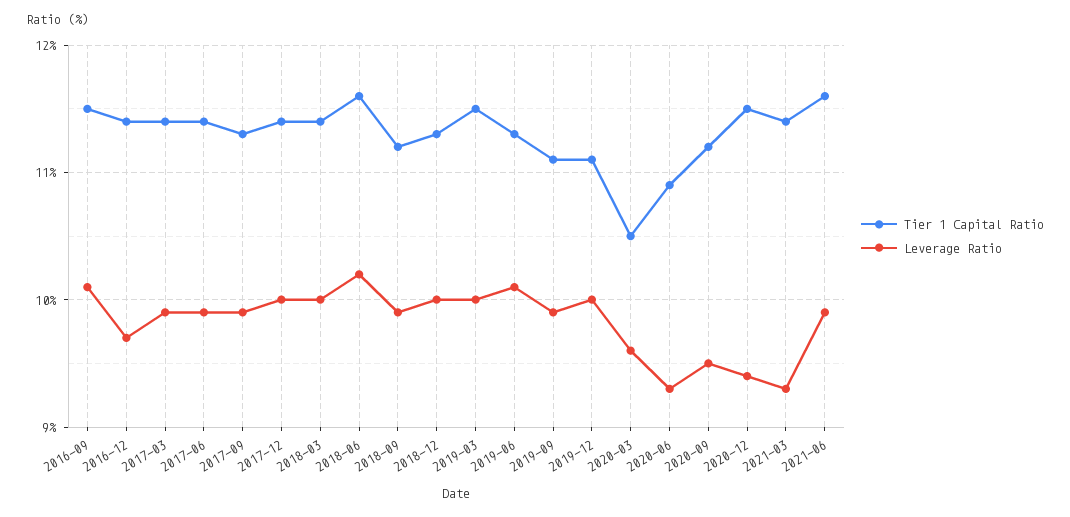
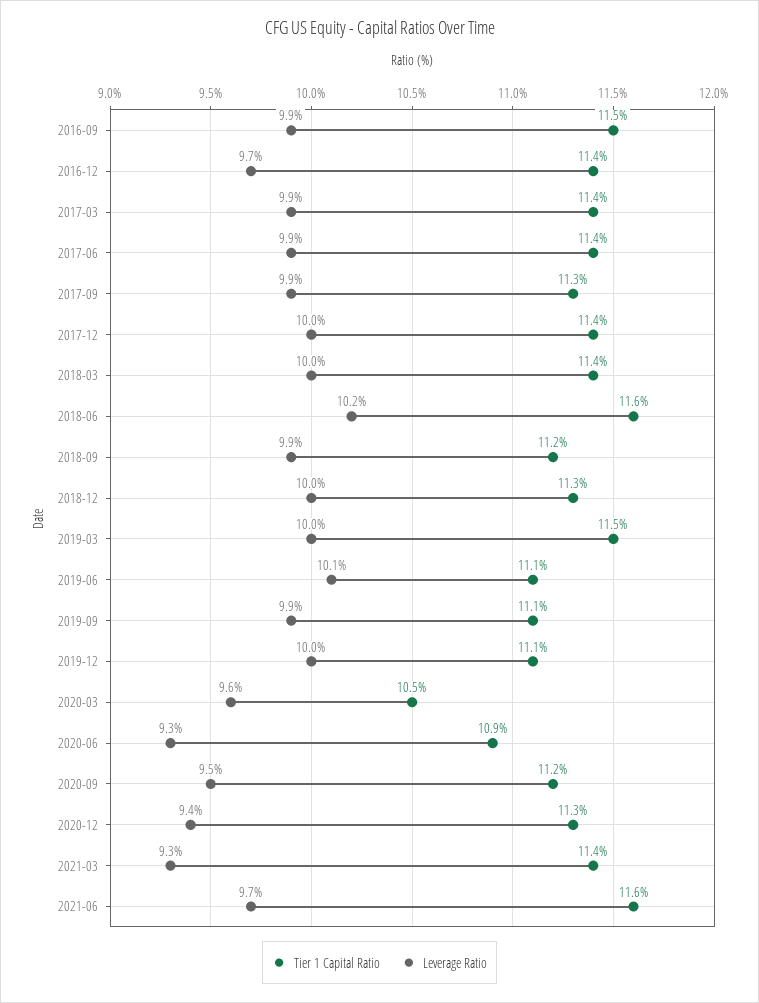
Leverage Ratio, 2016-09: 10.1 -> 9.9
Tier 1 Capital Ratio, 2019-06: 11.3 -> 11.1
Tier 1 Capital Ratio, 2020-12: 11.5 -> 11.3
Leverage Ratio, 2021-06: 9.9 -> 9.7

